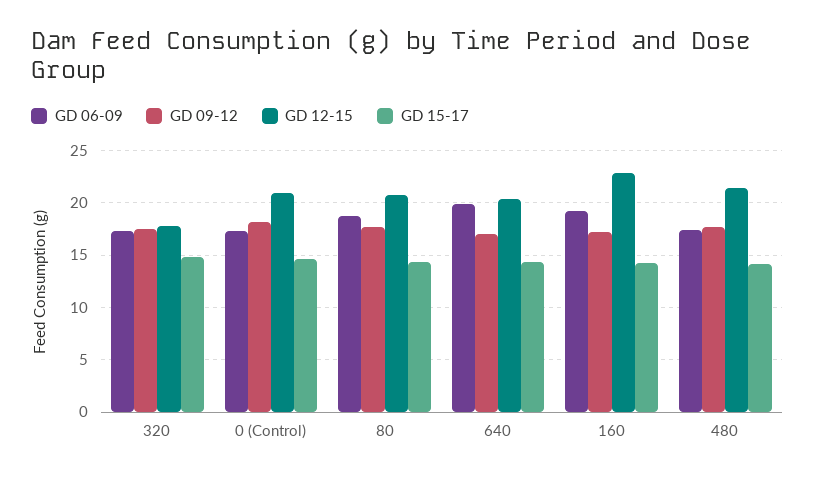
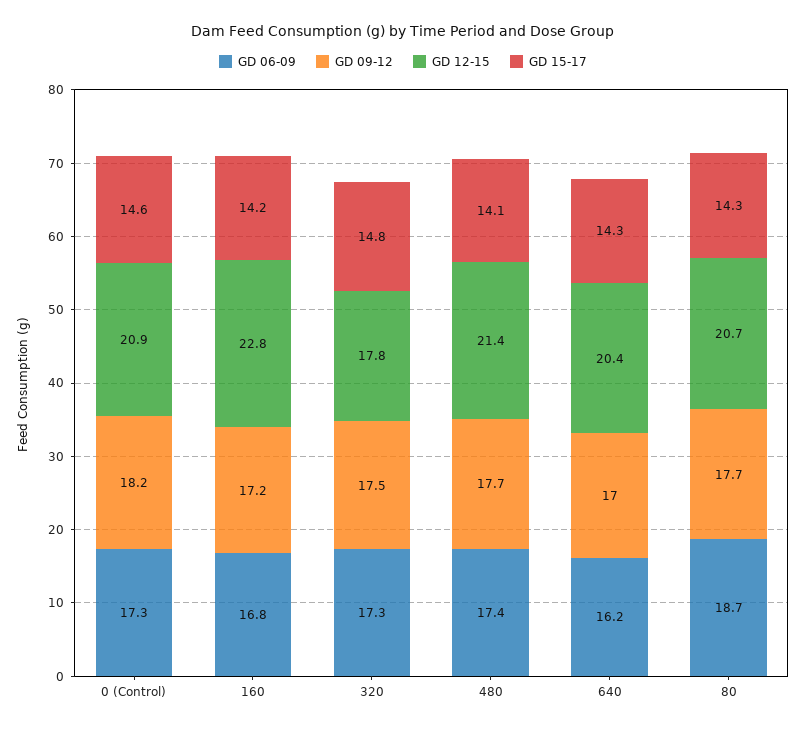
GD 06-09, 640: 20 -> 16.2
GD 06-09, 160: 19 -> 16.8

